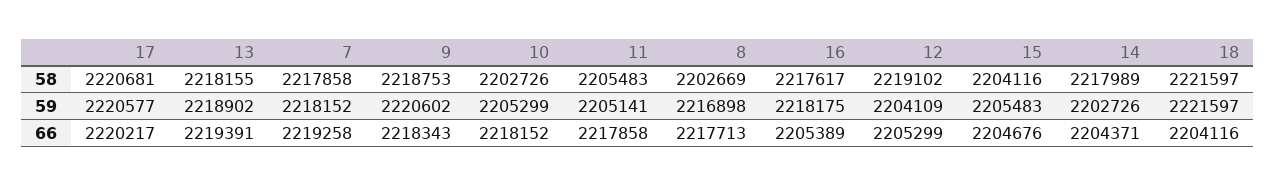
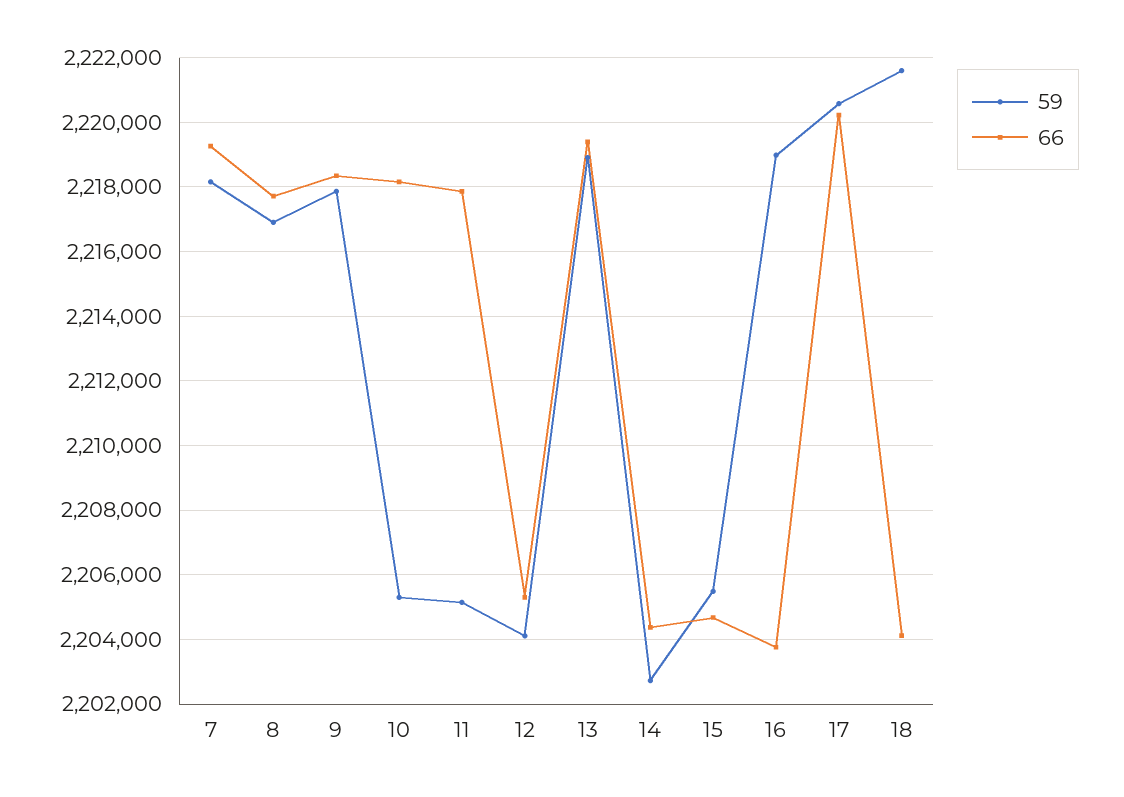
58, 17: 2220681 -> none
58, 13: 2218155 -> none
58, 7: 2217858 -> none
58, 9: 2218753 -> none
58, 10: 2202726 -> none
58, 11: 2205483 -> none
58, 8: 2202669 -> none
58, 16: 2217617 -> none
58, 12: 2219102 -> none
58, 15: 2204116 -> none
58, 14: 2217989 -> none
58, 18: 2221597 -> none
59, 9: 2220602 -> 2217800
59, 16: 2218175 -> 2219000
66, 16: 2205389 -> 2203800

